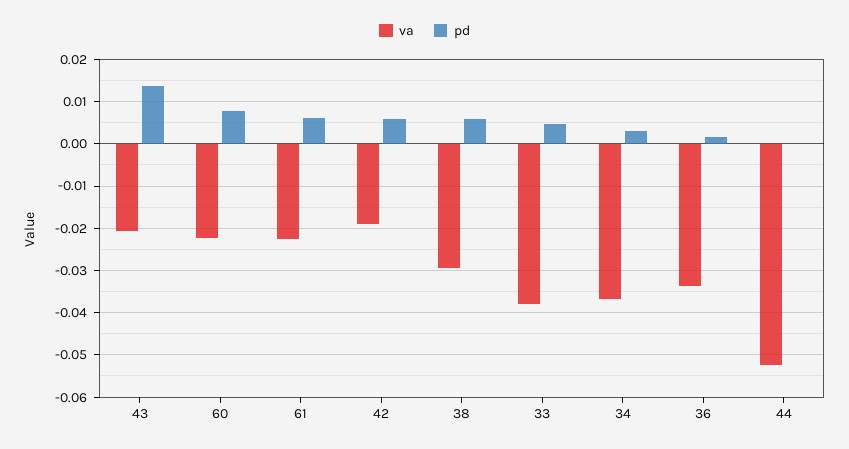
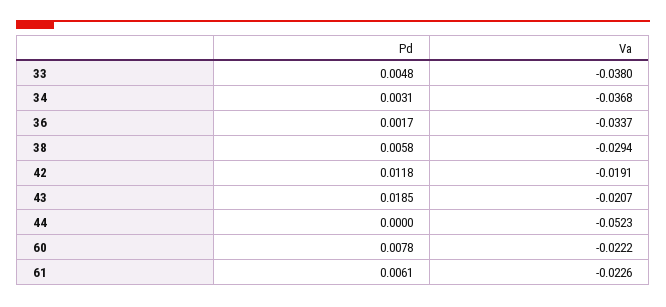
pd, 43: 0.014 -> 0.0185
pd, 42: 0.006 -> 0.0118

